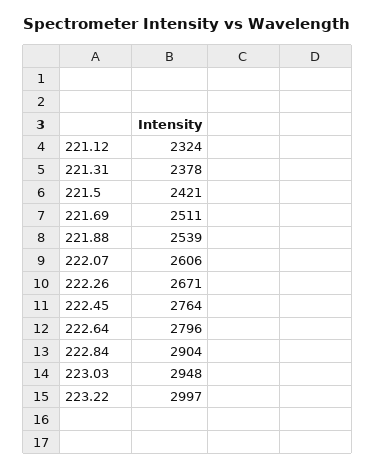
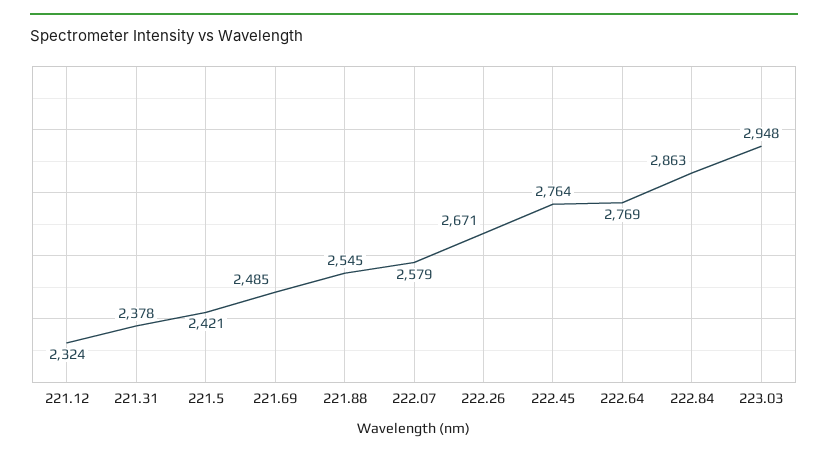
221.69: 2511 -> 2485
221.88: 2539 -> 2545
222.07: 2606 -> 2579
222.64: 2796 -> 2769
222.84: 2904 -> 2863
223.22: 2997 -> none

